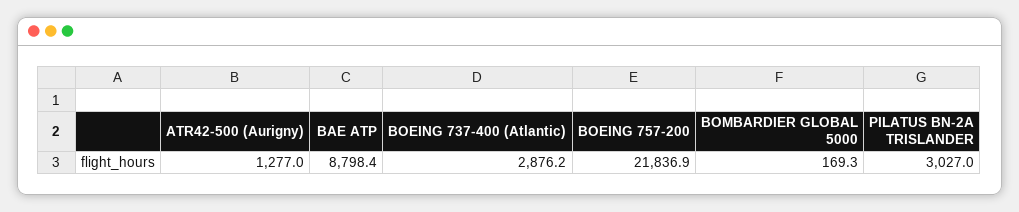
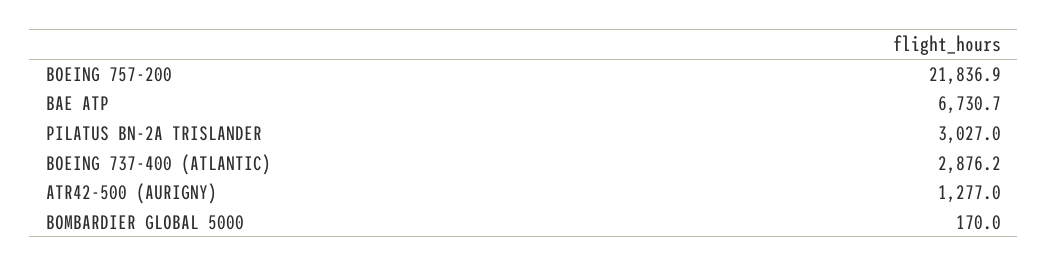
BAE ATP: 8798.4 -> 6730.7
BOMBARDIER GLOBAL 5000: 169.3 -> 170

